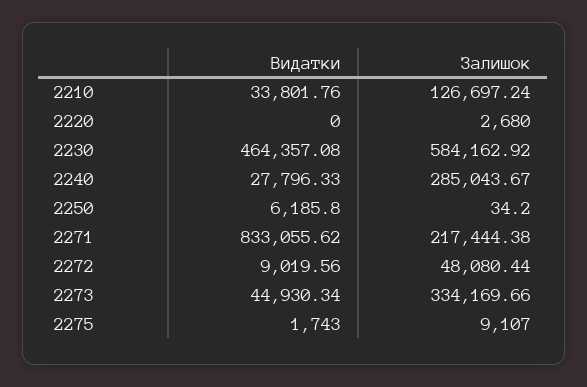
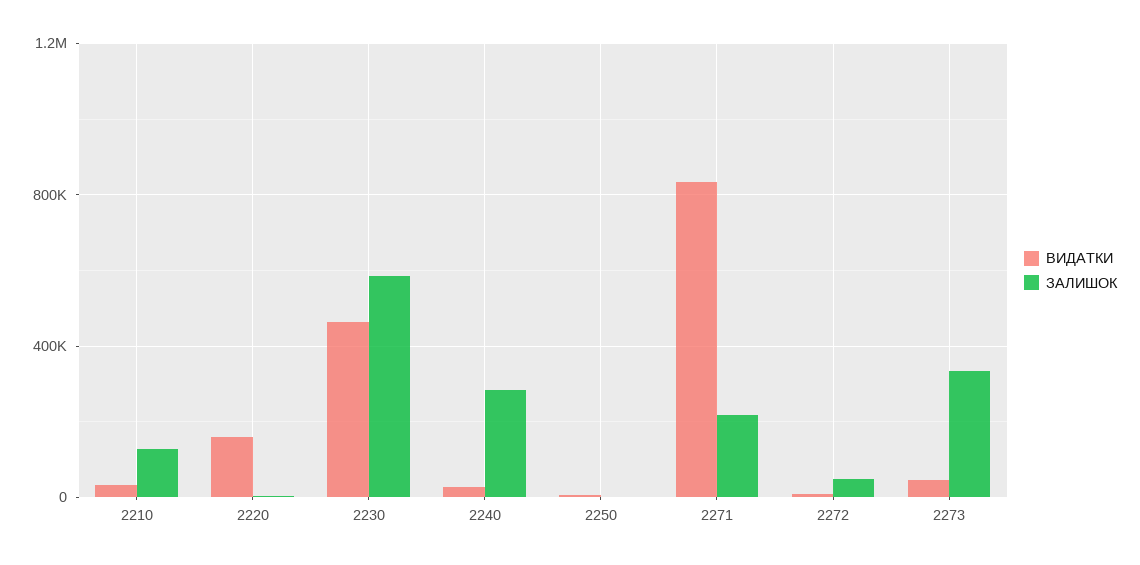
Видатки, 2220: 0 -> 150000
Видатки, 2275: 1743 -> none
Залишок, 2275: 9107 -> none

